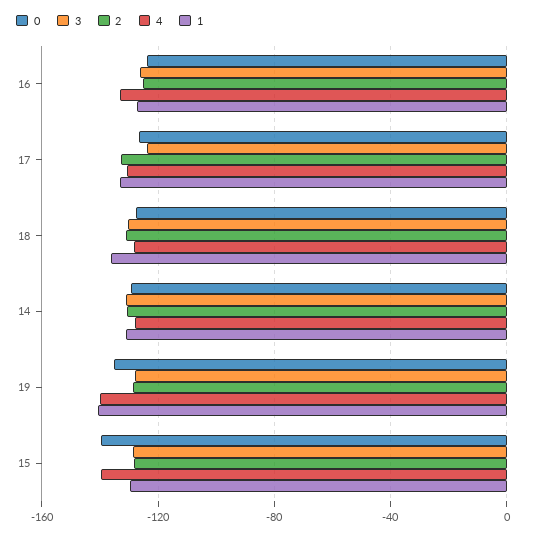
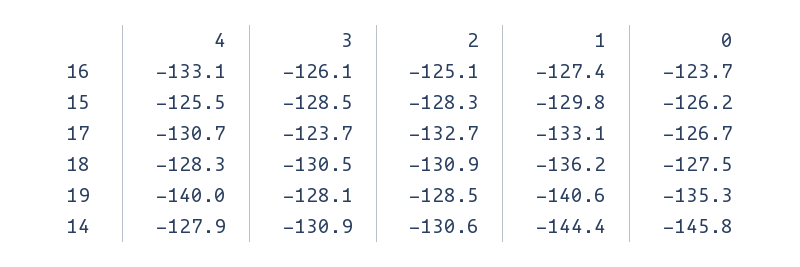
0, 14: -130 -> -145.8
1, 14: -130 -> -144.4
0, 15: -140 -> -126.2
4, 15: -140 -> -125.5

